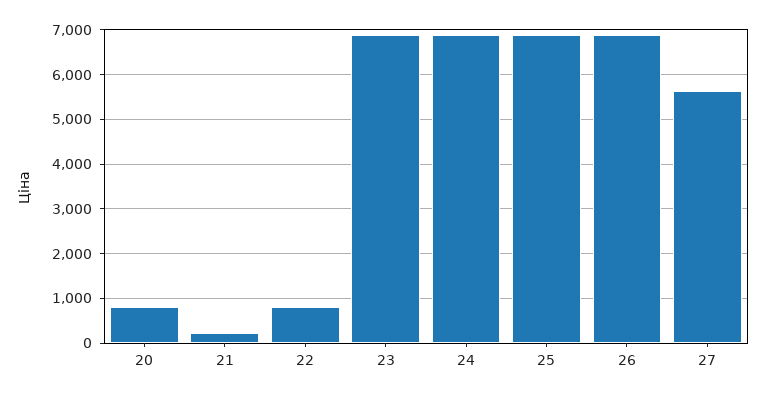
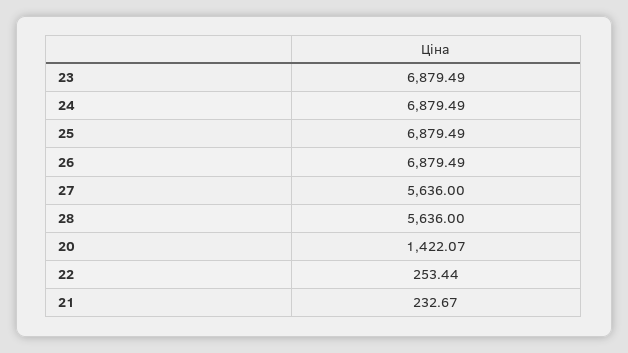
20: 800 -> 1422.07
22: 800 -> 253.44
28: none -> 5636

